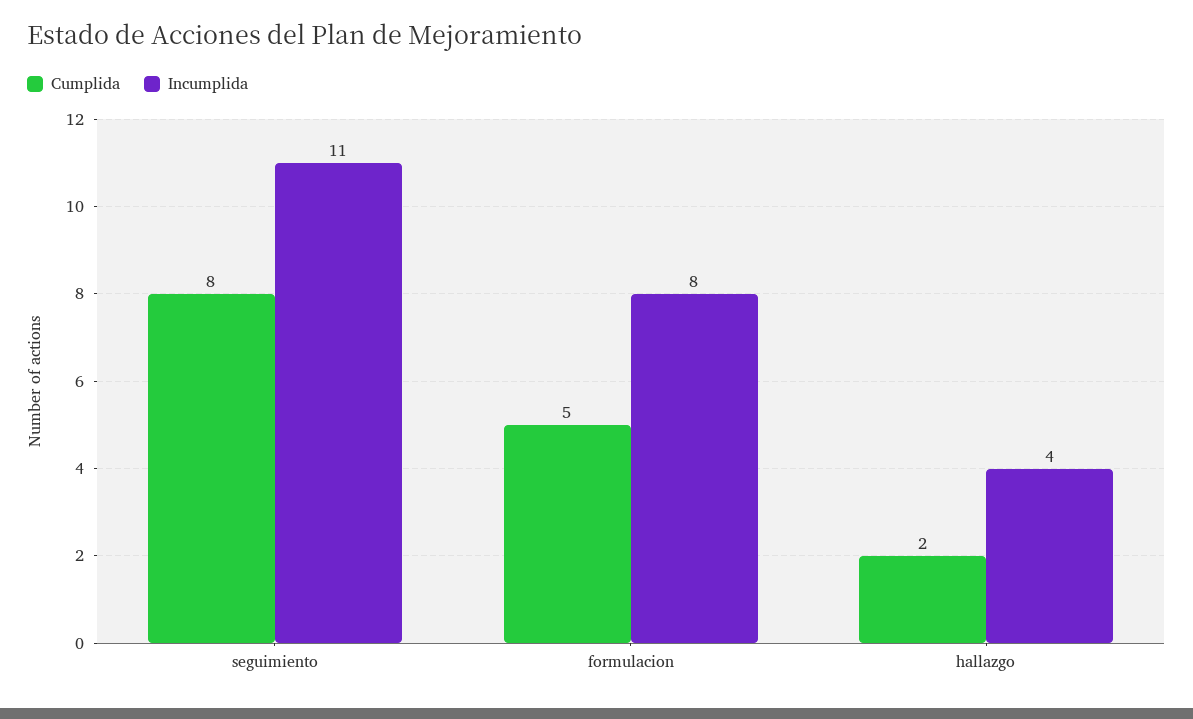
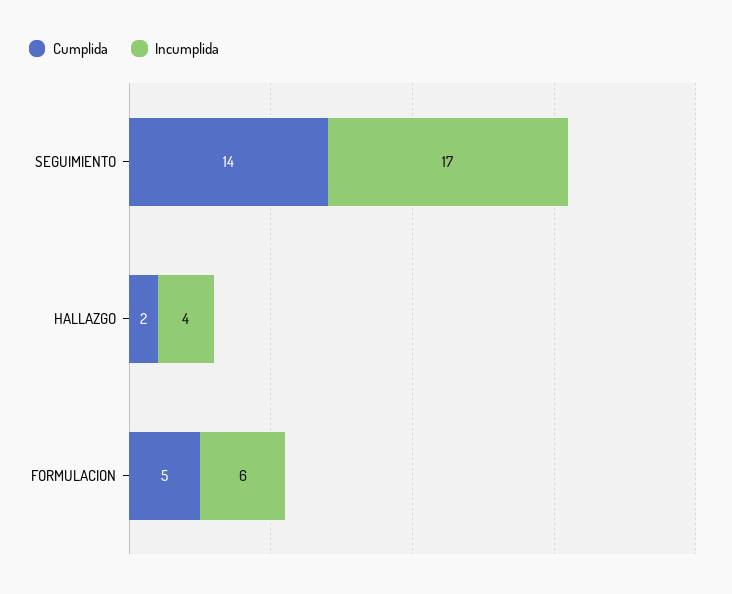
Cumplida, seguimiento: 8 -> 14
Incumplida, seguimiento: 11 -> 17
Incumplida, formulacion: 8 -> 6

